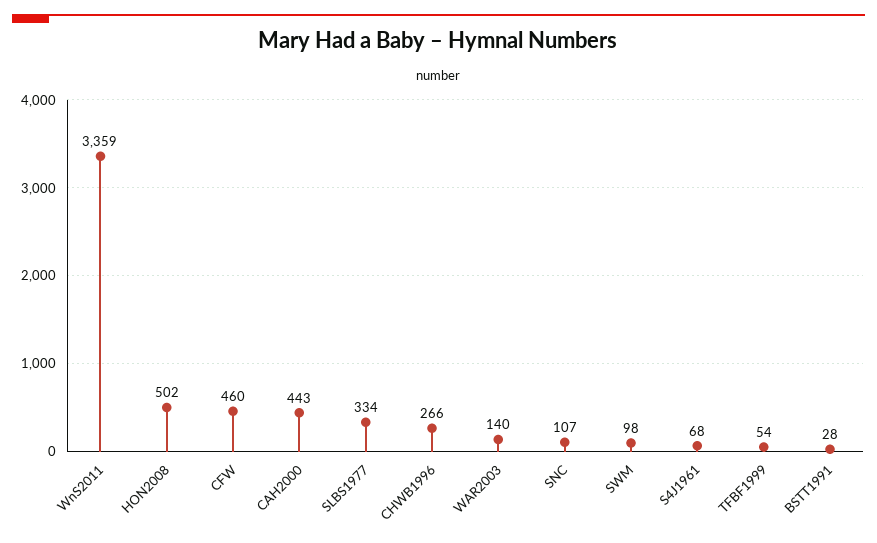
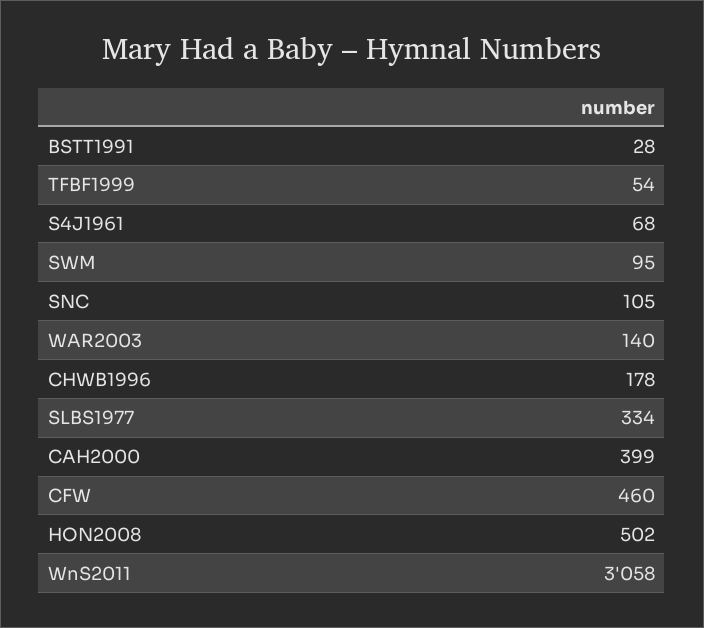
WnS2011: 3359 -> 3058
CAH2000: 443 -> 399
CHWB1996: 266 -> 178
SNC: 107 -> 105
SWM: 98 -> 95

